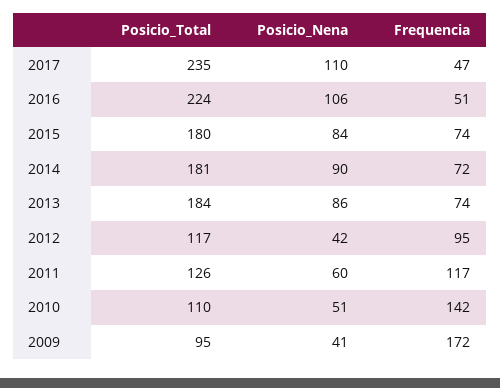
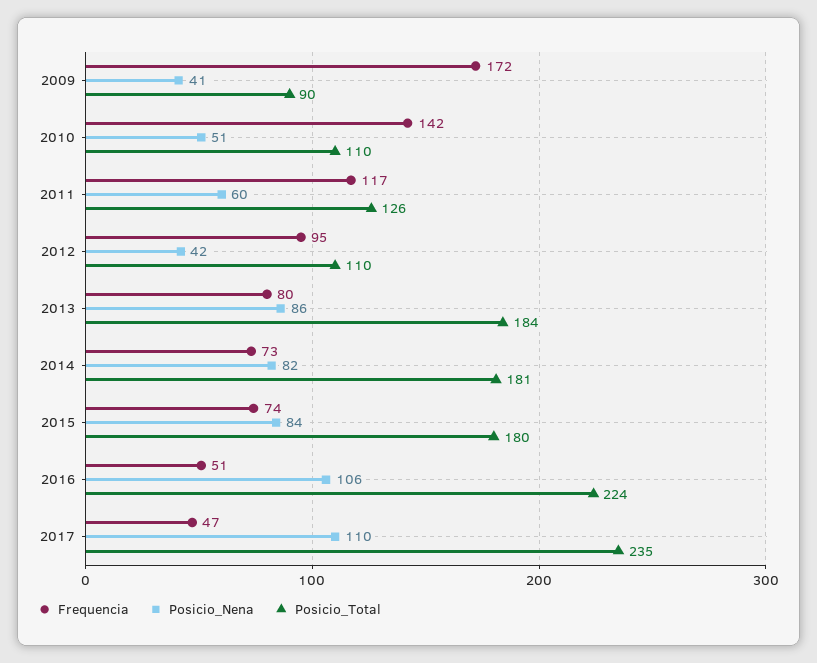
Posicio_Nena, 2014: 90 -> 82
Frequencia, 2014: 72 -> 73
Frequencia, 2013: 74 -> 80
Posicio_Total, 2012: 117 -> 110
Posicio_Total, 2009: 95 -> 90

